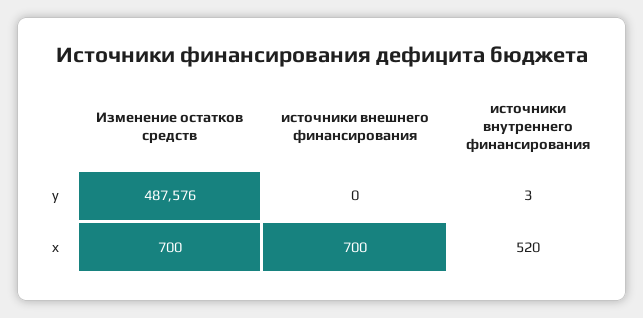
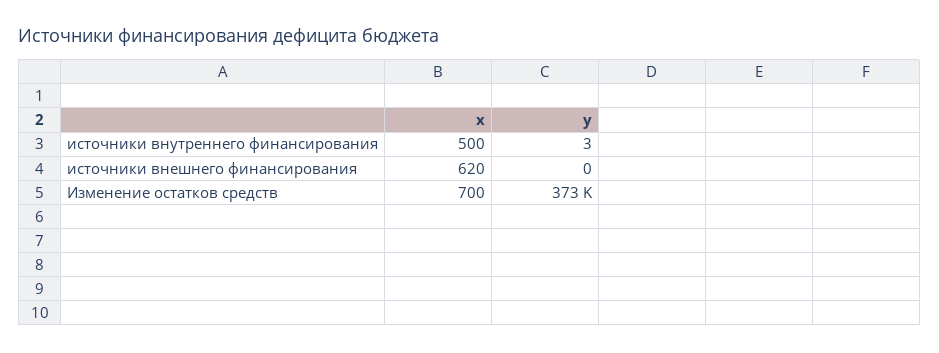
Изменение остатков средств, y: 487576 -> 373000
источники внешнего финансирования, x: 700 -> 620
источники внутреннего финансирования, x: 520 -> 500

